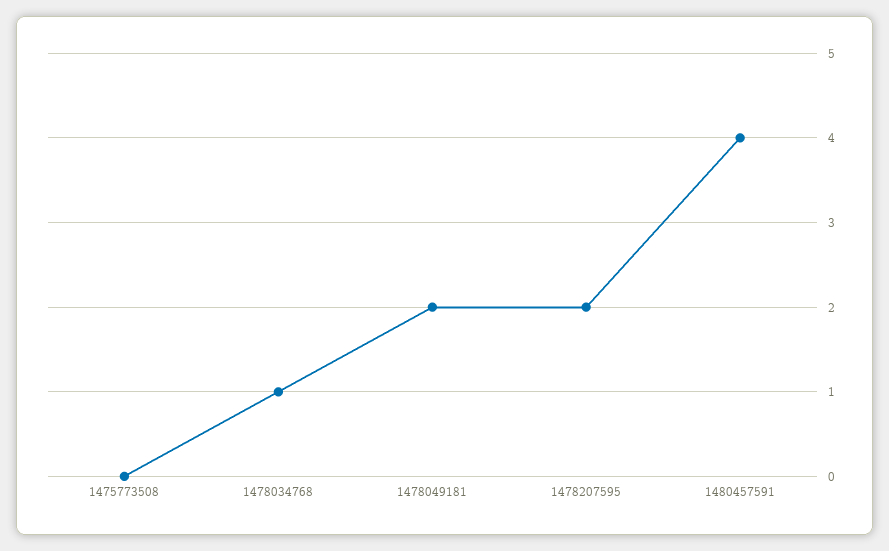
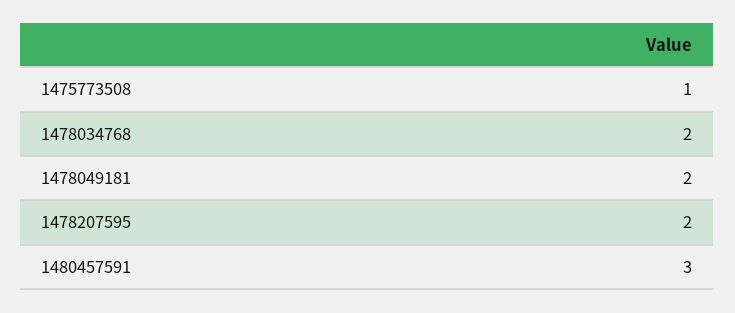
1475773508: 0 -> 1
1478034768: 1 -> 2
1480457591: 4 -> 3

